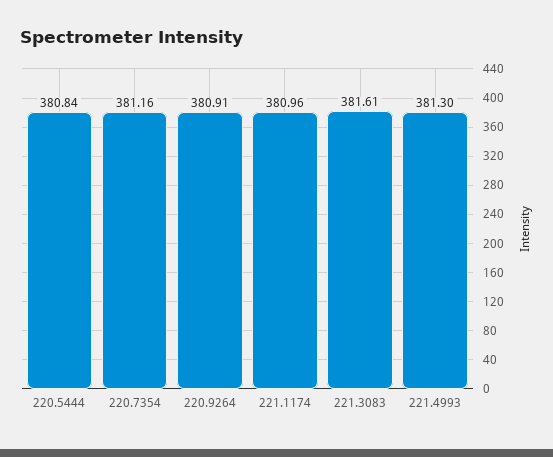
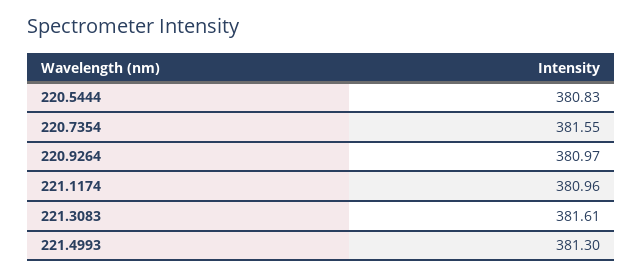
220.5444: 380.84 -> 380.83
220.7354: 381.16 -> 381.55
220.9264: 380.91 -> 380.97

